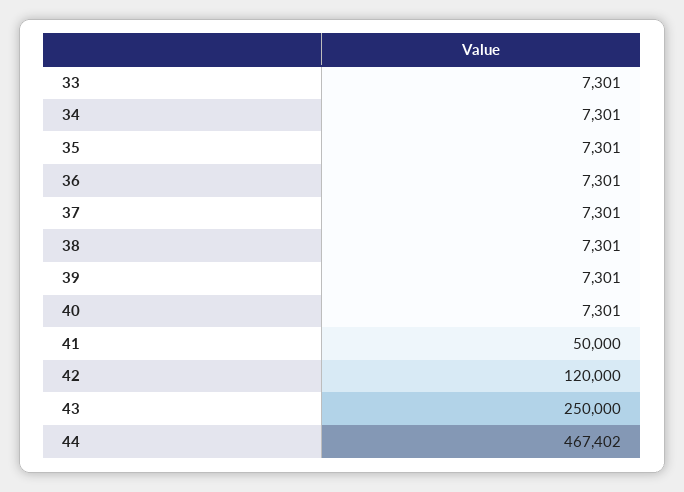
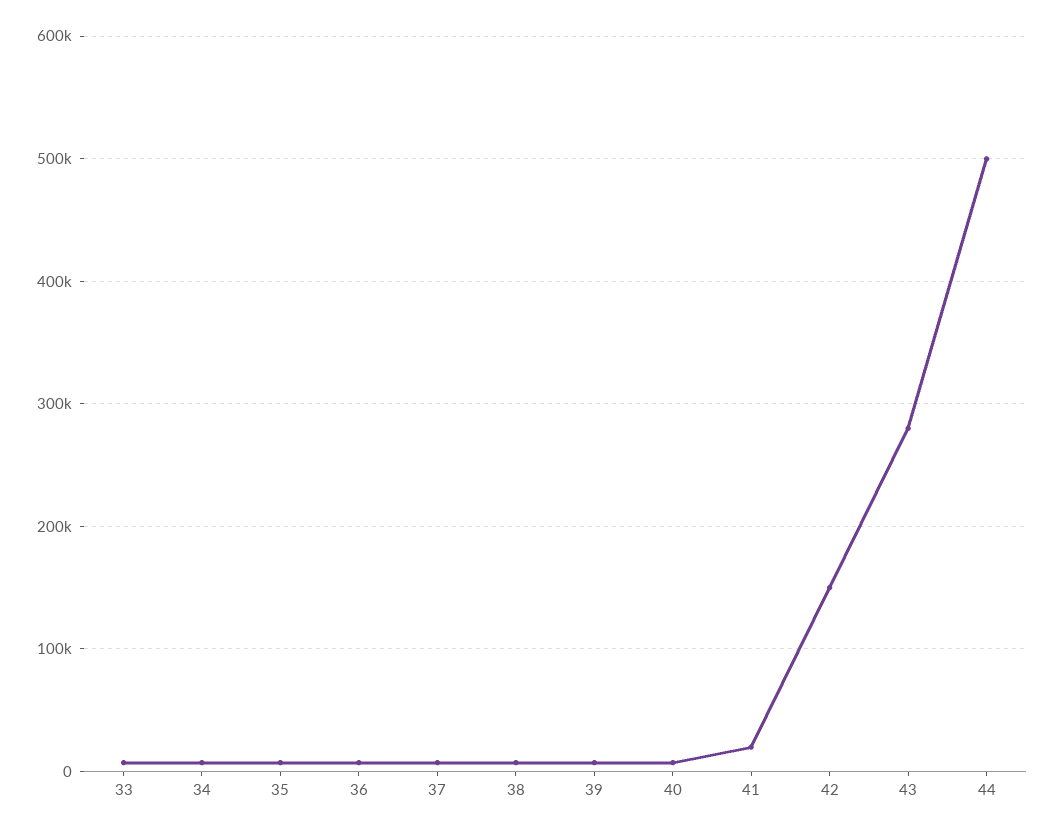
41: 50000 -> 20000
42: 120000 -> 150000
43: 250000 -> 280000
44: 467402 -> 500000

